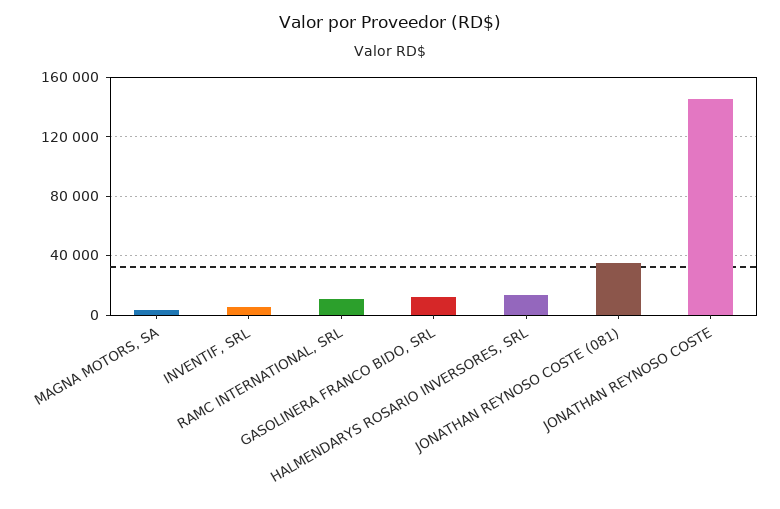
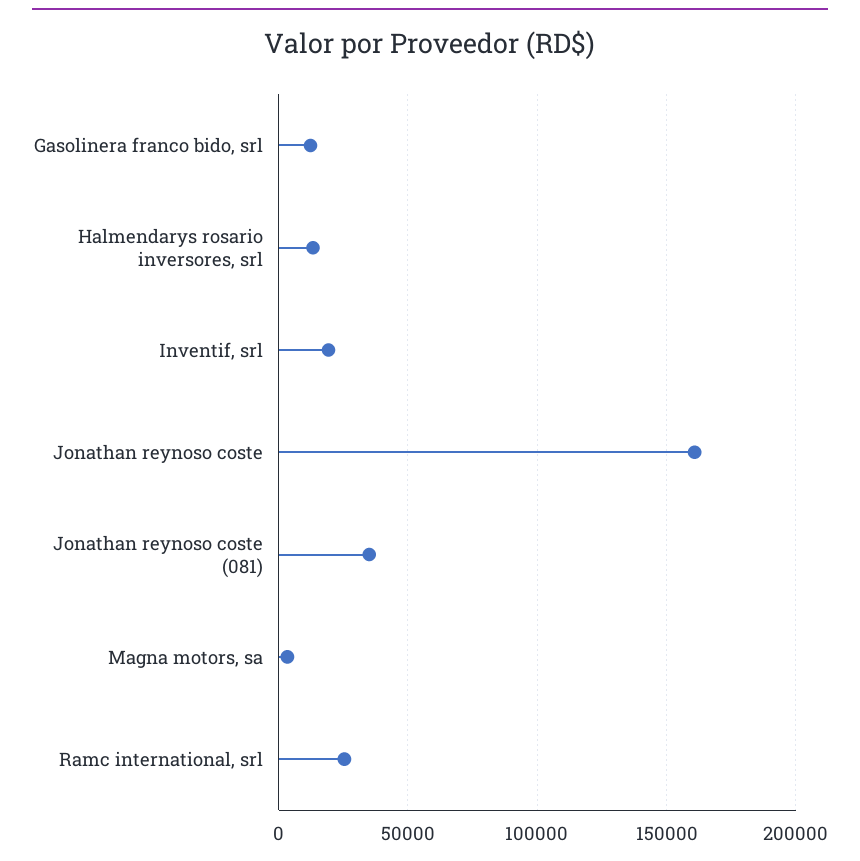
INVENTIF, SRL: 5000 -> 20000
RAMC INTERNATIONAL, SRL: 10000 -> 25000
JONATHAN REYNOSO COSTE: 145000 -> 160000

